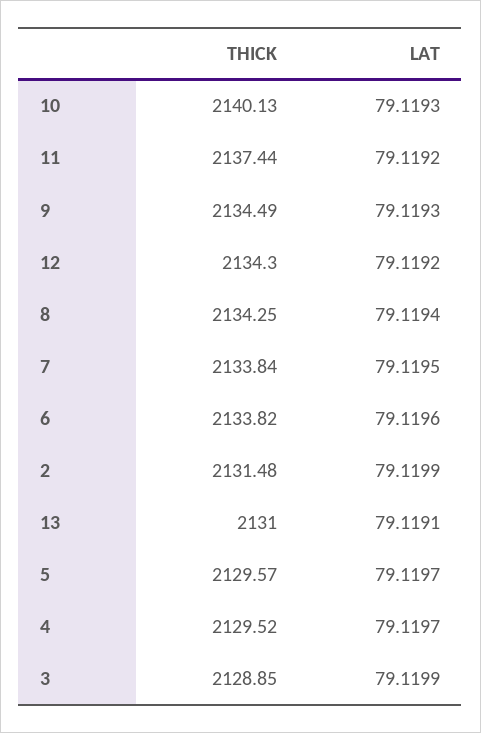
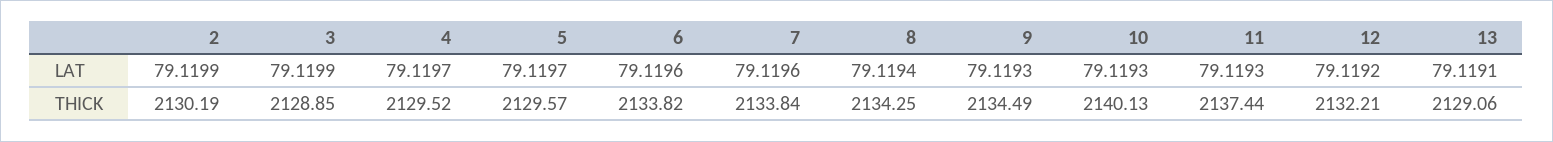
LAT, 11: 79.1192 -> 79.1193
THICK, 12: 2134.3 -> 2132.21
LAT, 7: 79.1195 -> 79.1196
THICK, 2: 2131.48 -> 2130.19
THICK, 13: 2131 -> 2129.06

